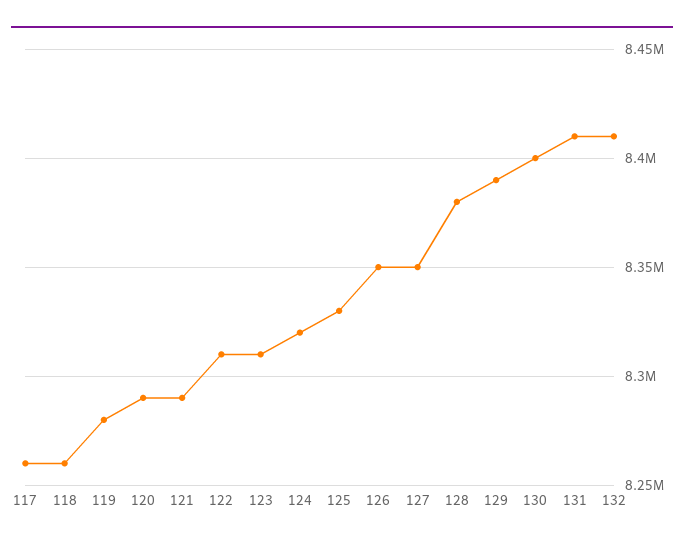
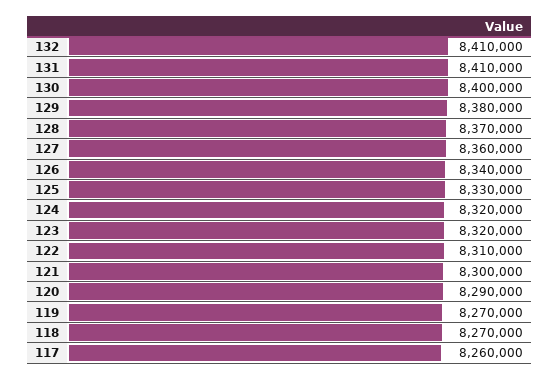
118: 8260000 -> 8270000
119: 8280000 -> 8270000
121: 8290000 -> 8300000
123: 8310000 -> 8320000
126: 8350000 -> 8340000
127: 8350000 -> 8360000
128: 8380000 -> 8370000
129: 8390000 -> 8380000

